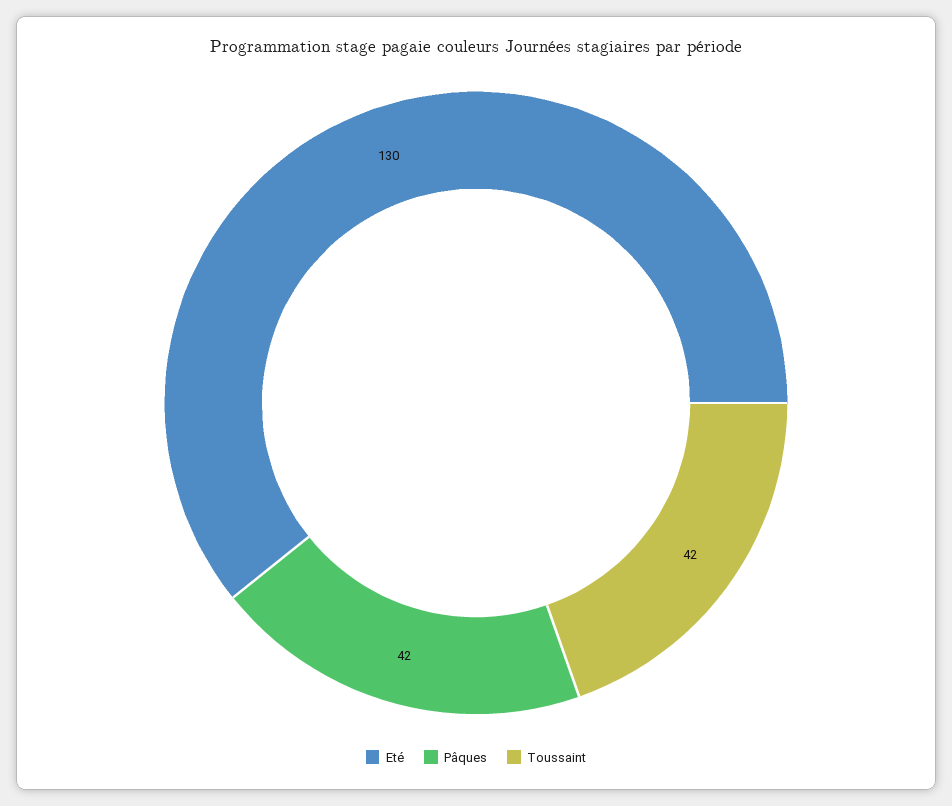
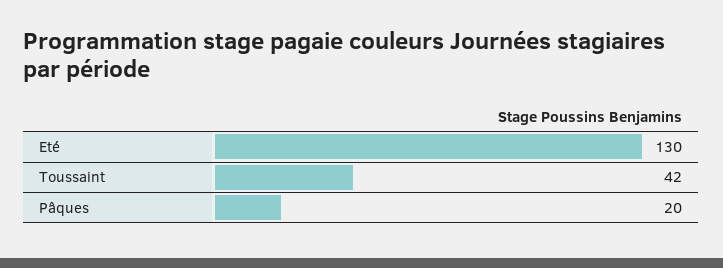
Pâques: 42 -> 20

